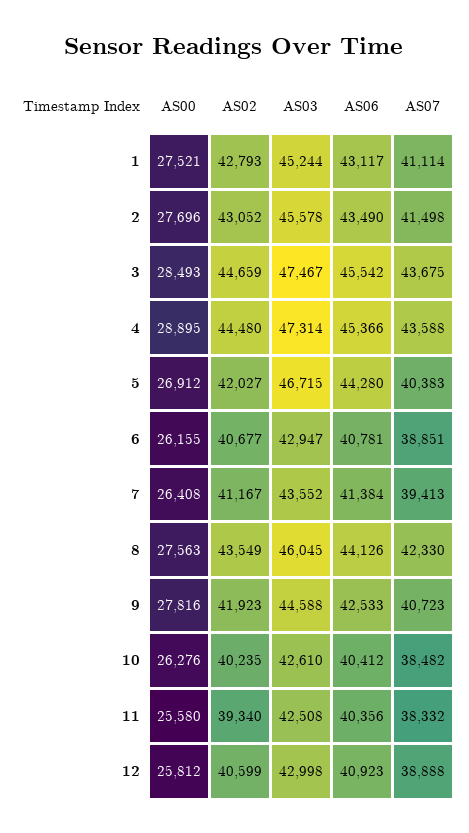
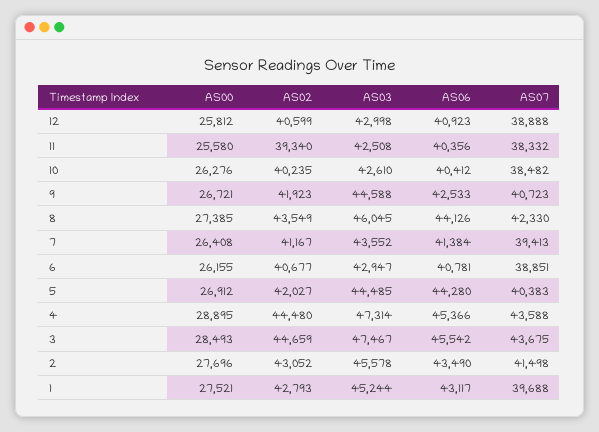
AS07, 1: 41114 -> 39688
AS03, 5: 46715 -> 44485
AS00, 8: 27563 -> 27385
AS00, 9: 27816 -> 26721

